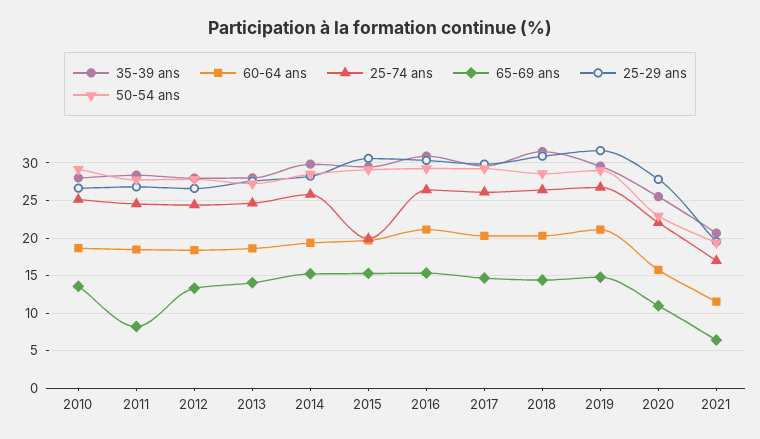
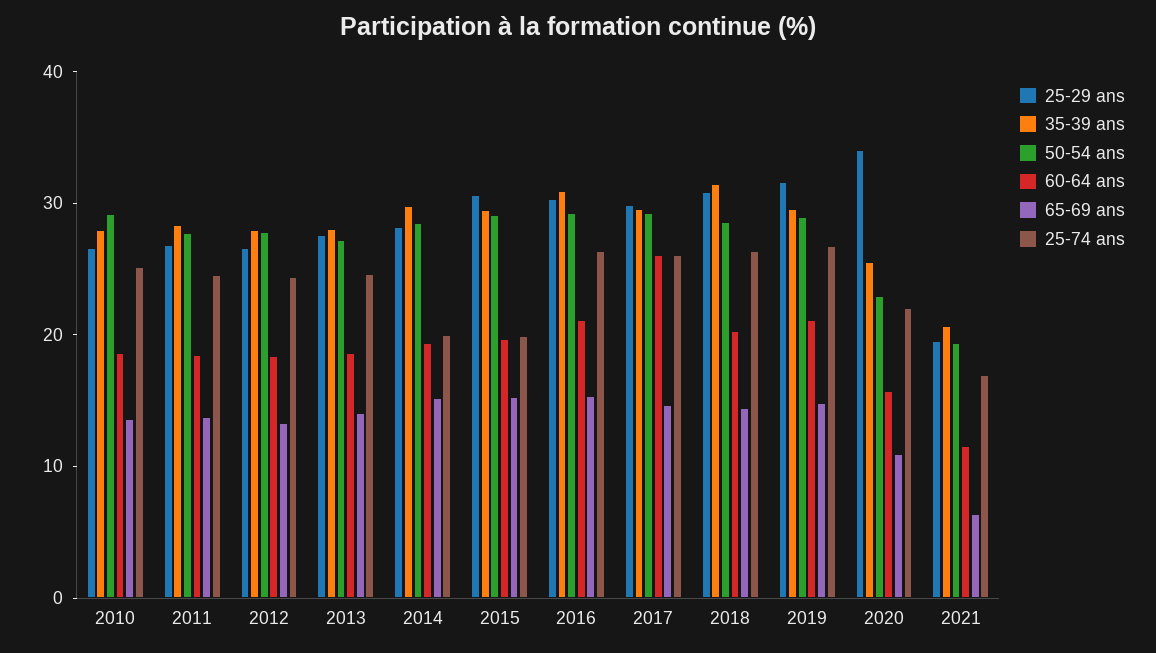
65-69 ans, 2011: 8 -> 14
25-74 ans, 2014: 26 -> 20
60-64 ans, 2017: 20 -> 26
25-29 ans, 2020: 28 -> 34

